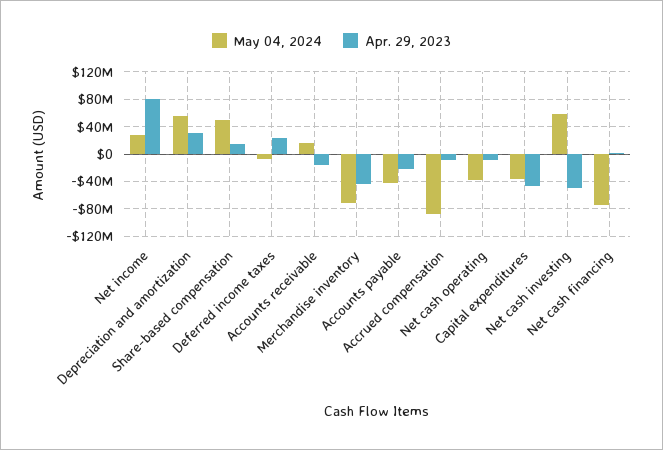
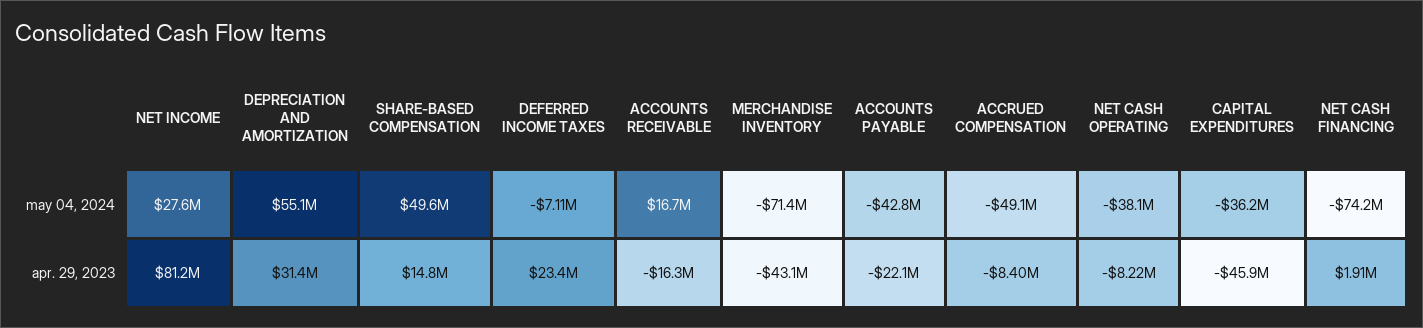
May 04, 2024, Accrued compensation: -90000000 -> -49100000
May 04, 2024, Net cash investing: 60000000 -> none
Apr. 29, 2023, Net cash investing: -50000000 -> none

